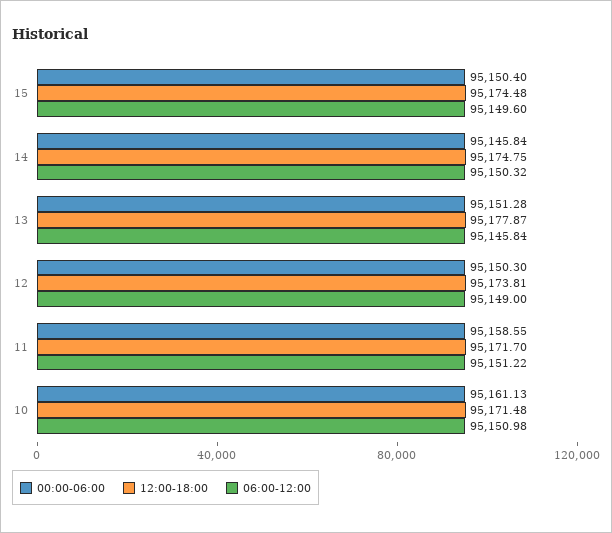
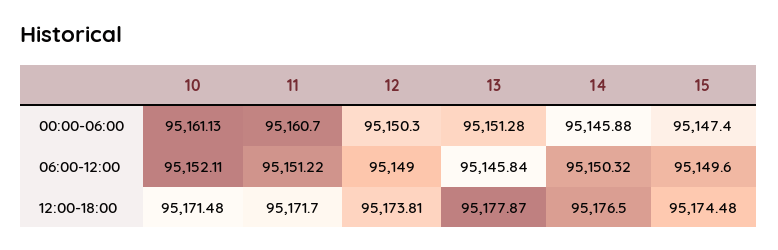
00:00-06:00, 15: 95150.4 -> 95147.4
00:00-06:00, 14: 95145.84 -> 95145.88
12:00-18:00, 14: 95174.75 -> 95176.5
00:00-06:00, 11: 95158.55 -> 95160.7
06:00-12:00, 10: 95150.98 -> 95152.11

